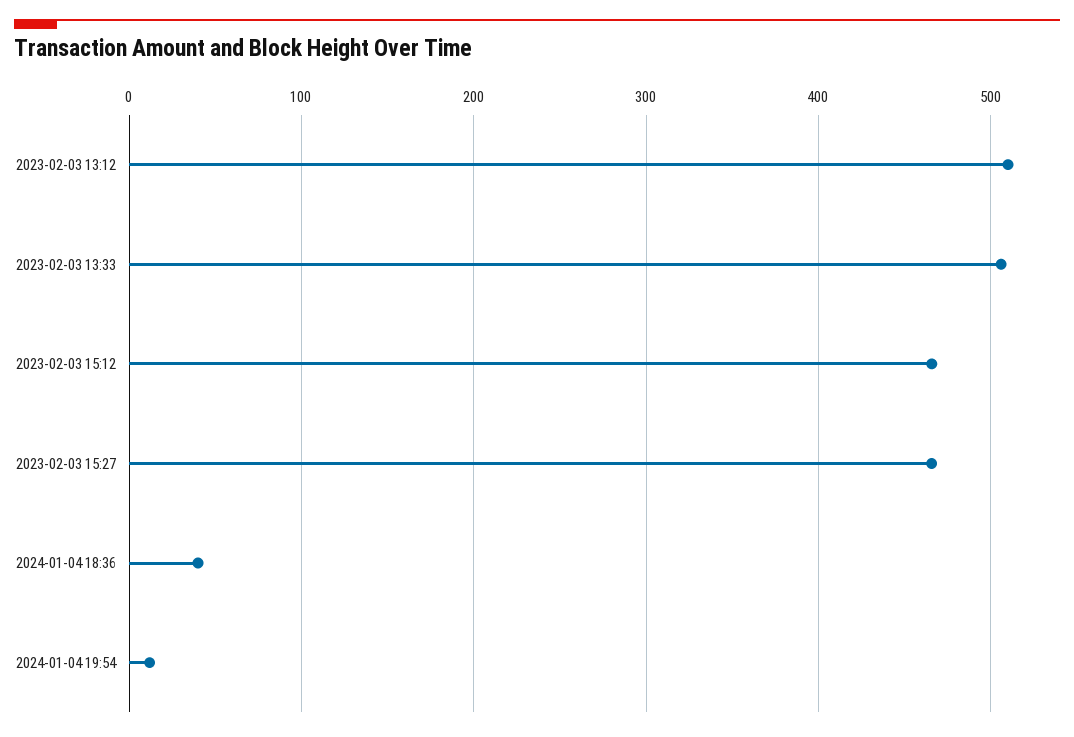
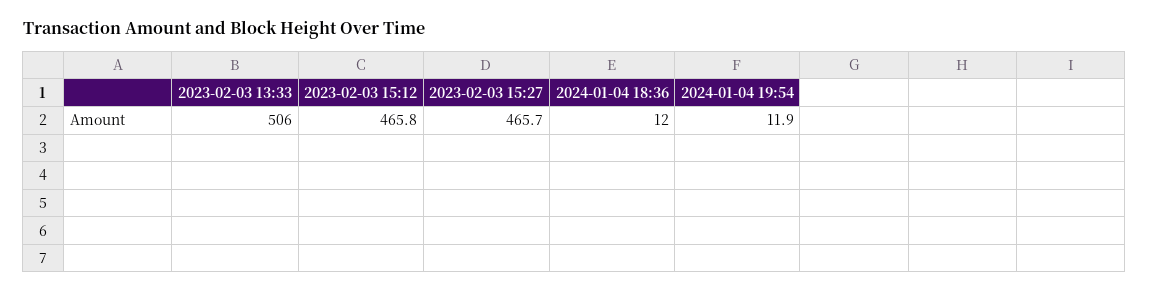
2023-02-03 13:12: 510 -> none
2024-01-04 18:36: 40 -> 12

